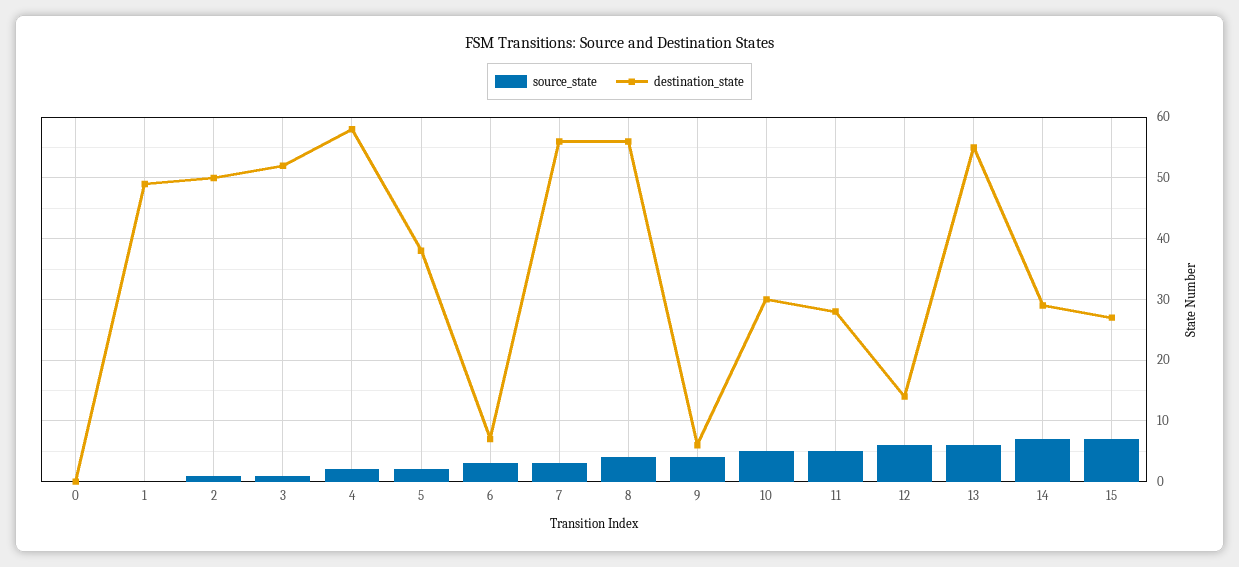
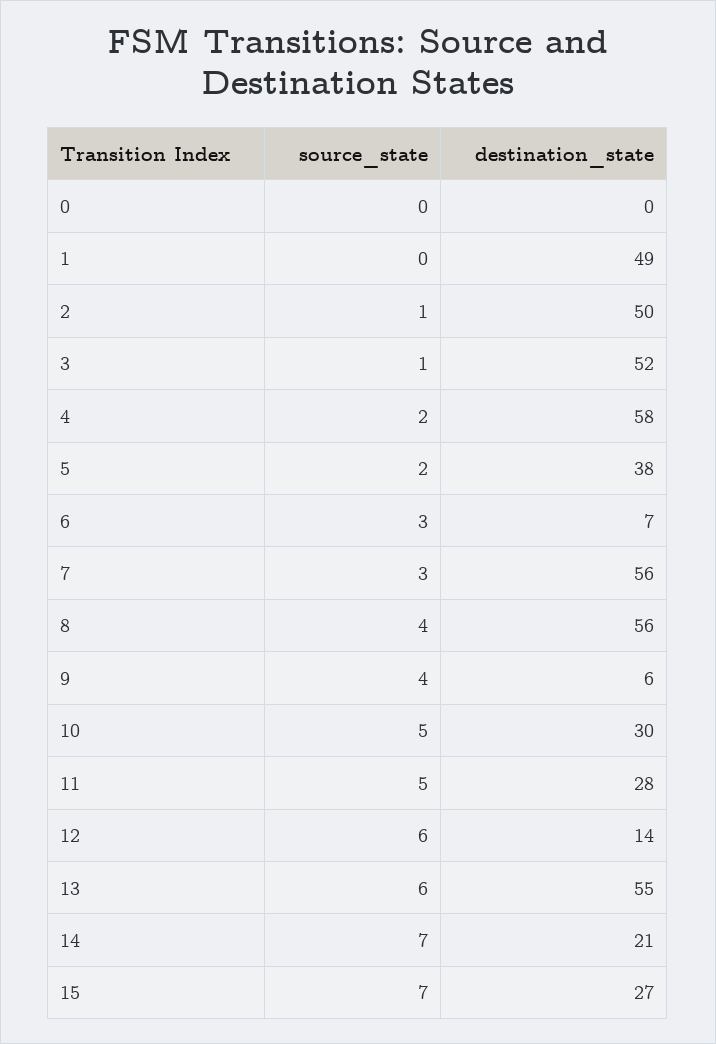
destination_state, 14: 29 -> 21

